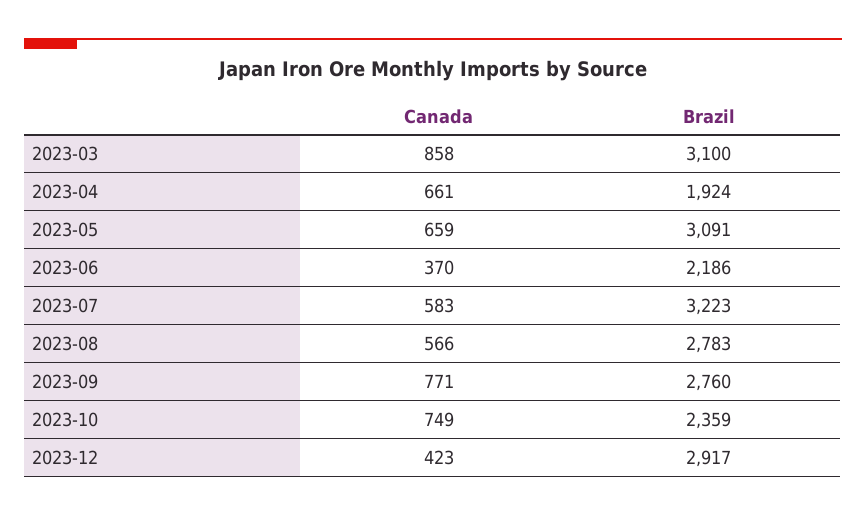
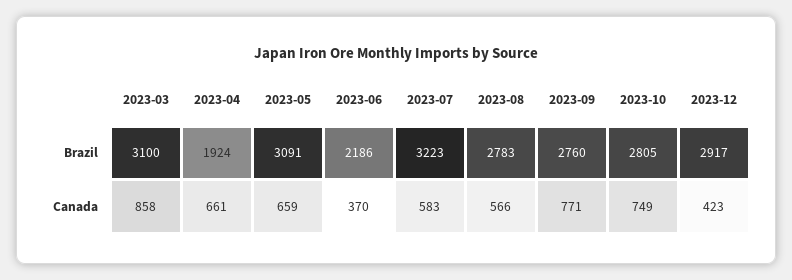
Brazil, 2023-10: 2359 -> 2805

